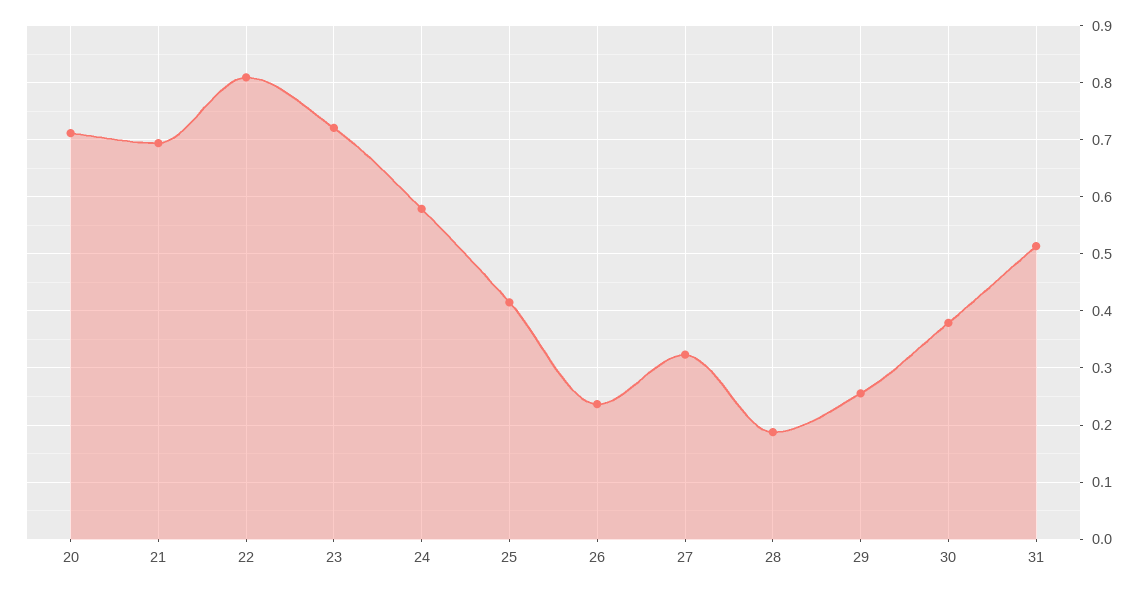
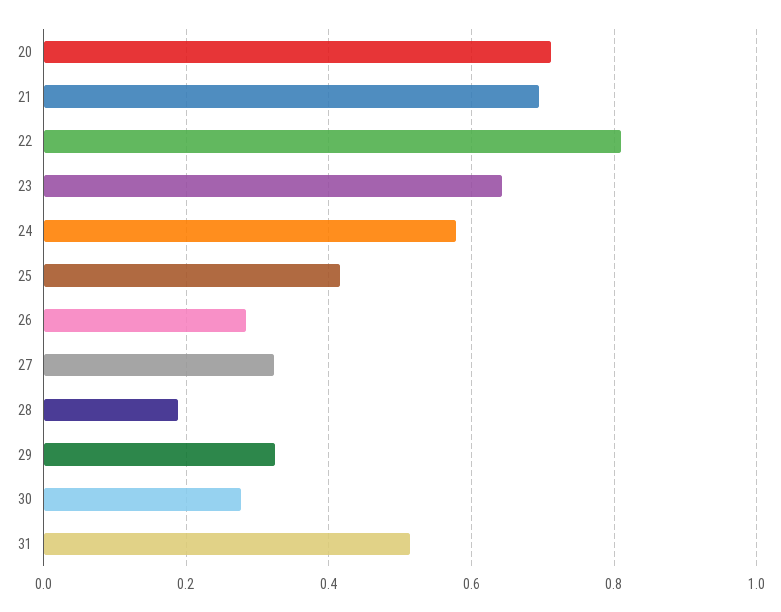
23: 0.72 -> 0.64
26: 0.24 -> 0.28
29: 0.26 -> 0.32
30: 0.38 -> 0.28

